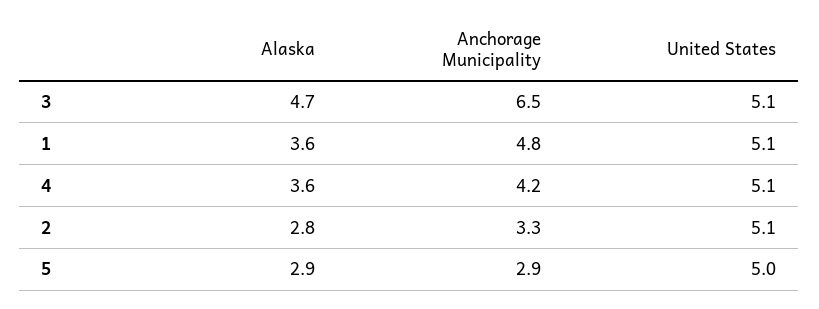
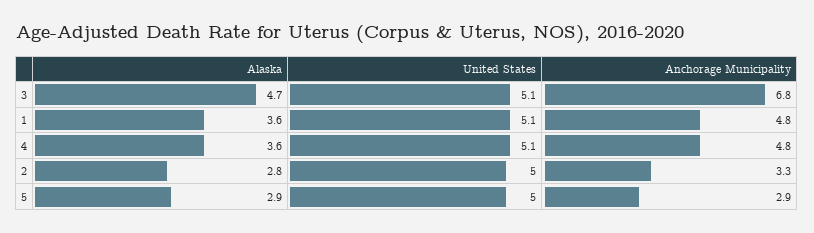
Anchorage Municipality, 3: 6.5 -> 6.8
Anchorage Municipality, 4: 4.2 -> 4.8
United States, 2: 5.1 -> 5

